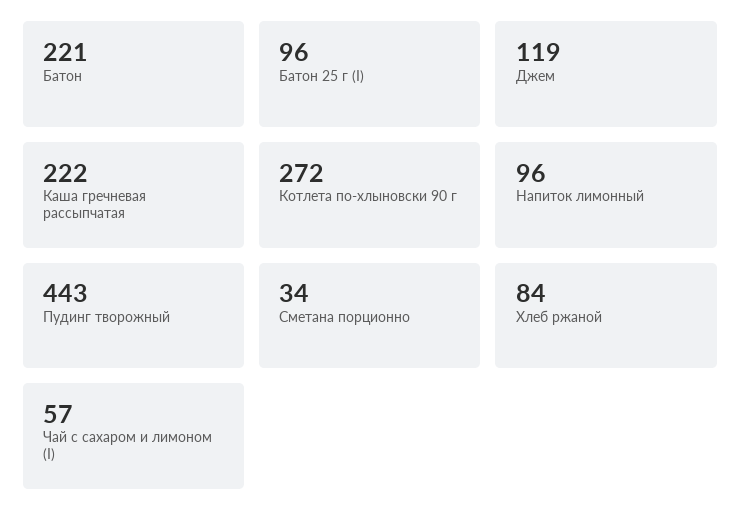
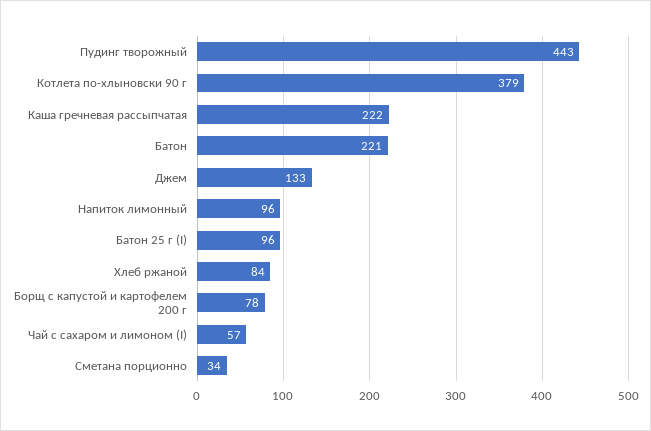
Джем: 119 -> 133
Котлета по-хлыновски 90 г: 272 -> 379
Борщ с капустой и картофелем 200 г: none -> 78

